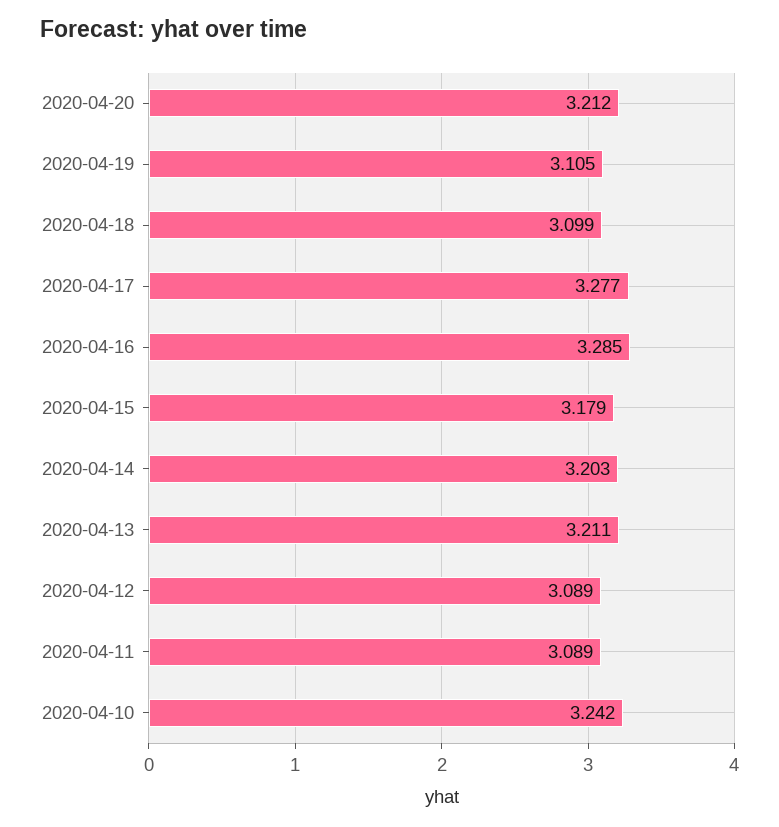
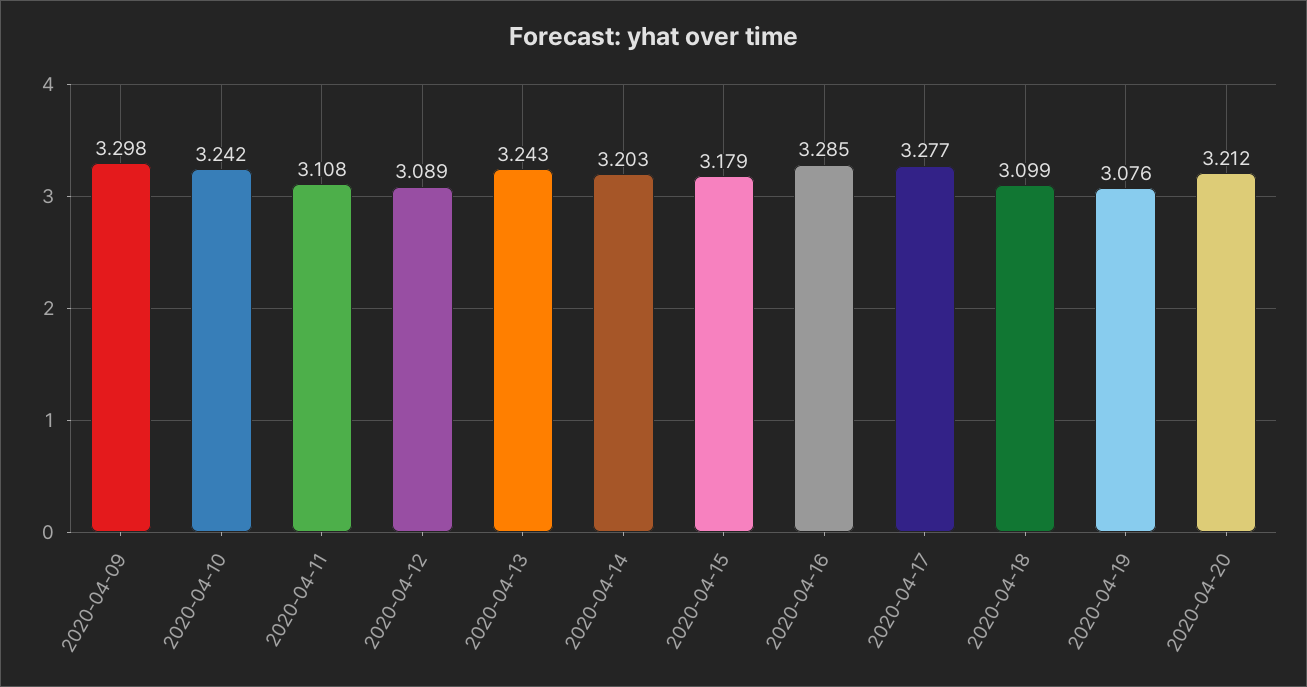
2020-04-19: 3.105 -> 3.076
2020-04-13: 3.211 -> 3.243
2020-04-11: 3.089 -> 3.108
2020-04-09: none -> 3.298

